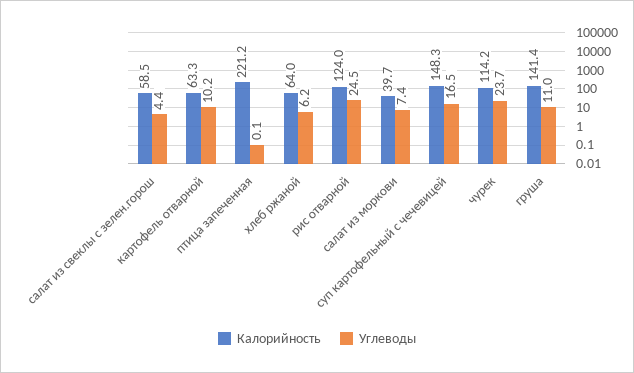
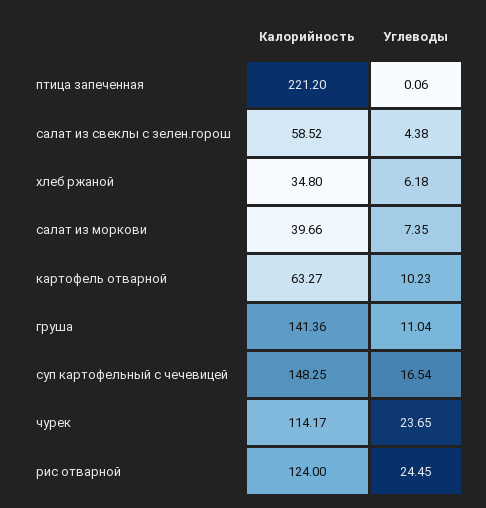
Калорийность, хлеб ржаной: 64 -> 34.8

